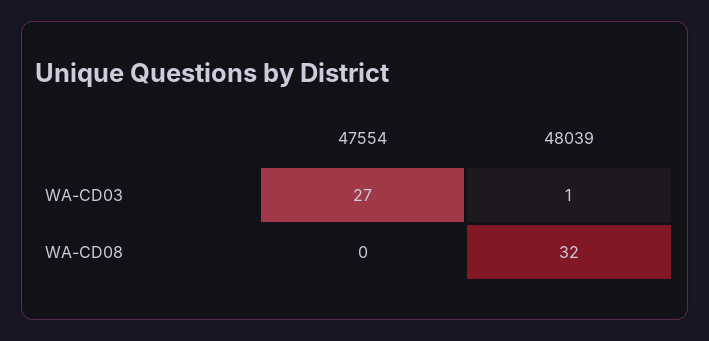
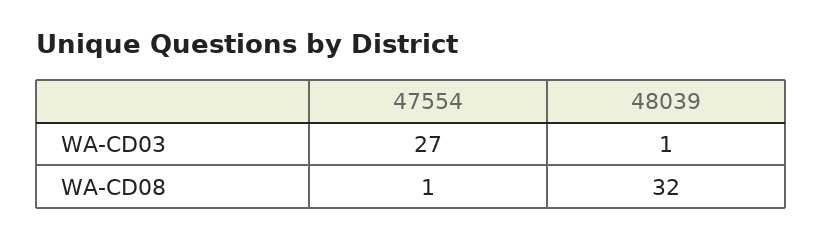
47554, WA-CD08: 0 -> 1

